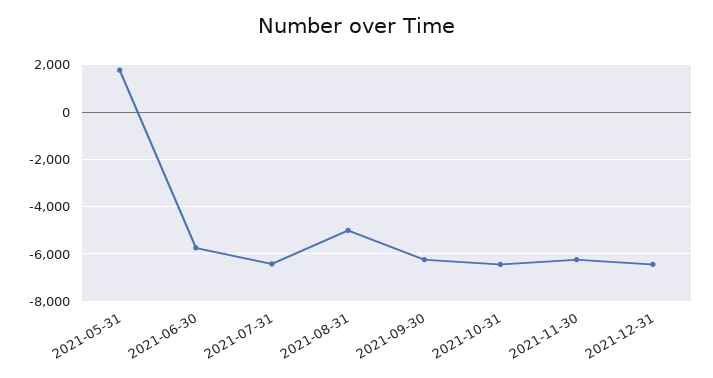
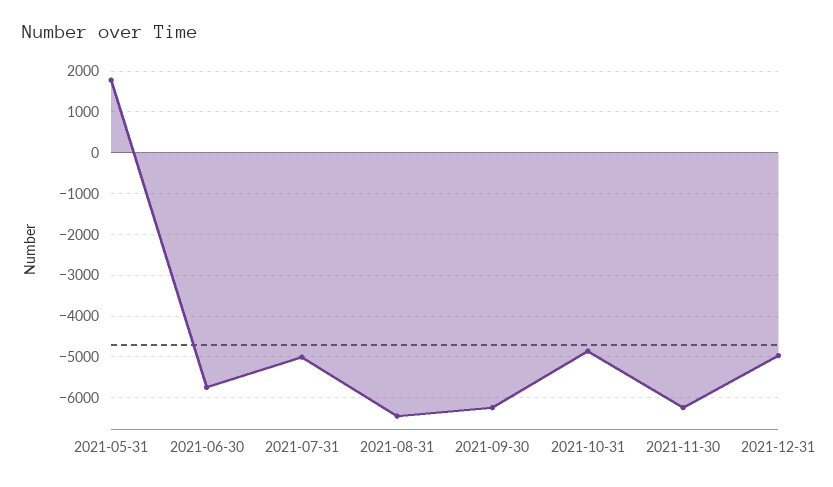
2021-07-31: -6500 -> -5000
2021-08-31: -5000 -> -6400
2021-10-31: -6500 -> -4800
2021-12-31: -6500 -> -5000

